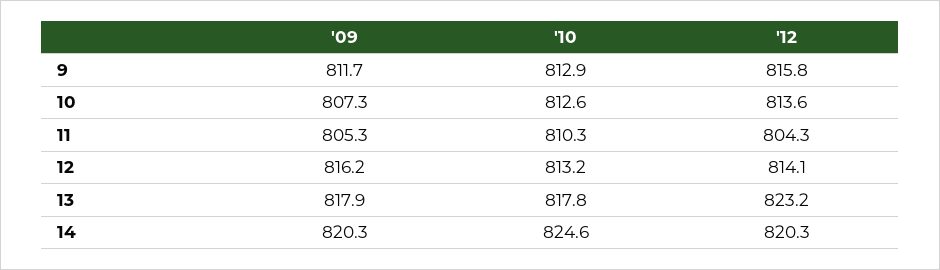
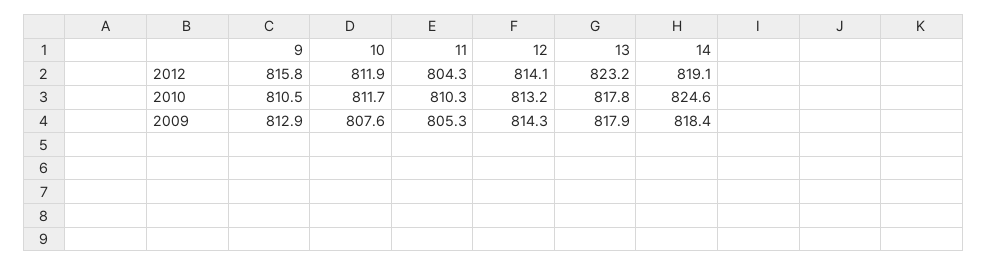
'09, 9: 811.7 -> 812.9
'10, 9: 812.9 -> 810.5
'09, 10: 807.3 -> 807.6
'10, 10: 812.6 -> 811.7
'12, 10: 813.6 -> 811.9
'09, 12: 816.2 -> 814.3
'09, 14: 820.3 -> 818.4
'12, 14: 820.3 -> 819.1

